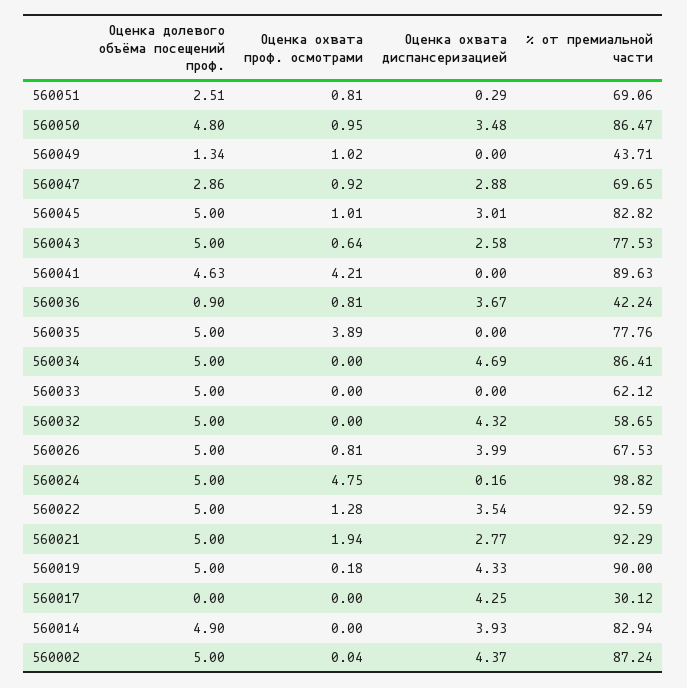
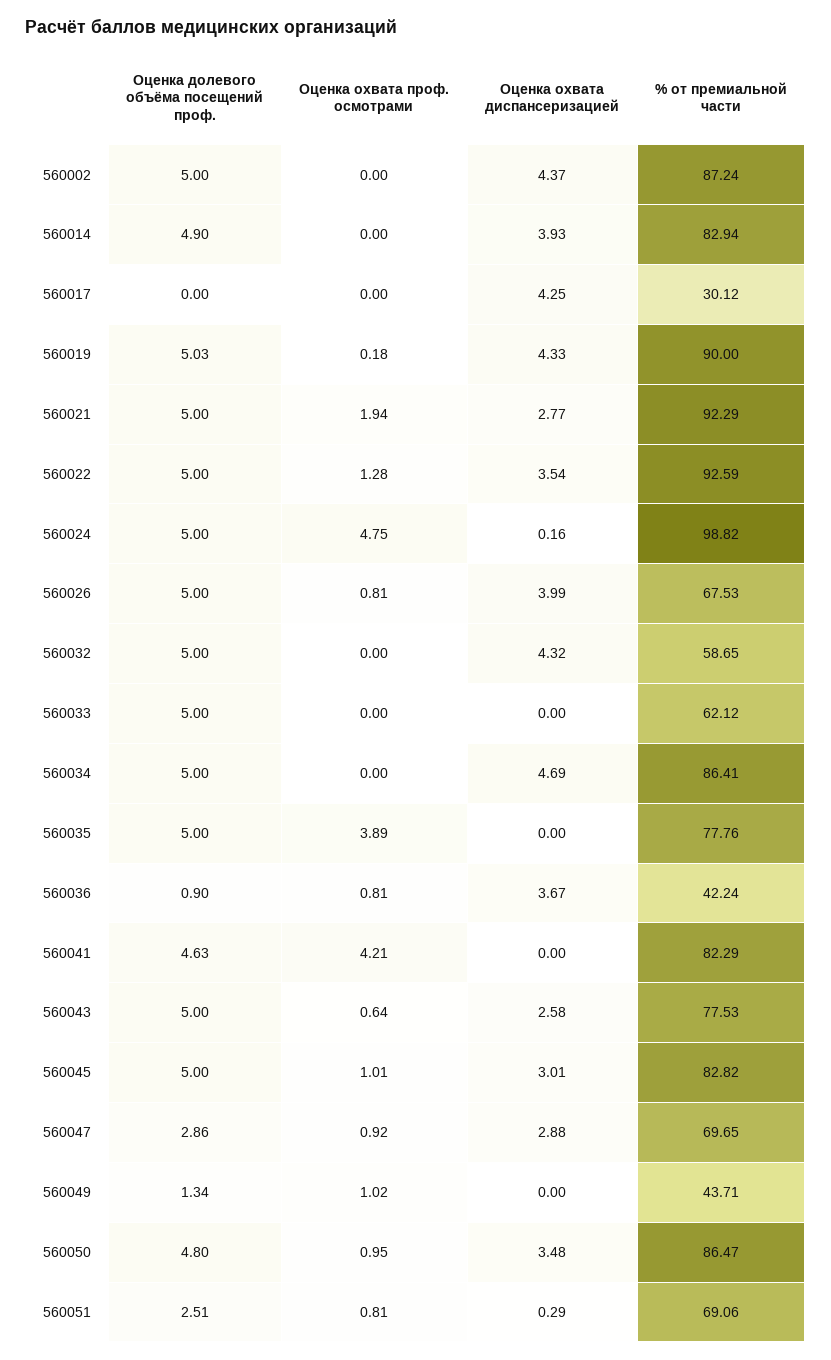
% от премиальной части, 560041: 89.63 -> 82.29
Оценка долевого объёма посещений проф., 560019: 5 -> 5.03
Оценка охвата проф. осмотрами, 560002: 0.04 -> 0

